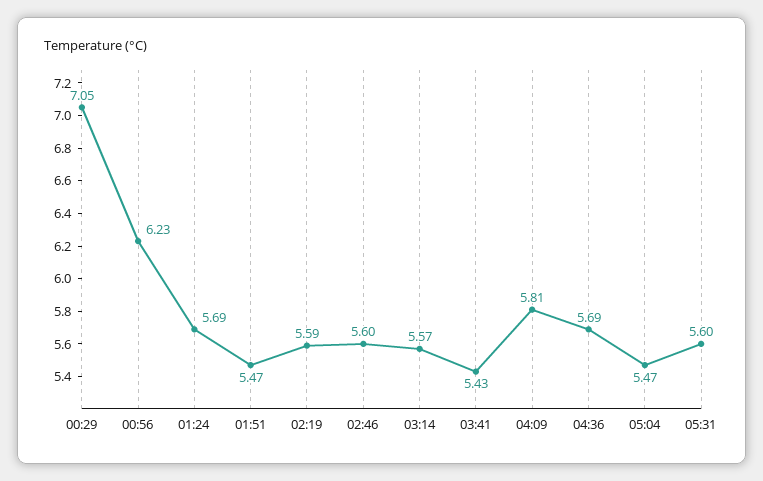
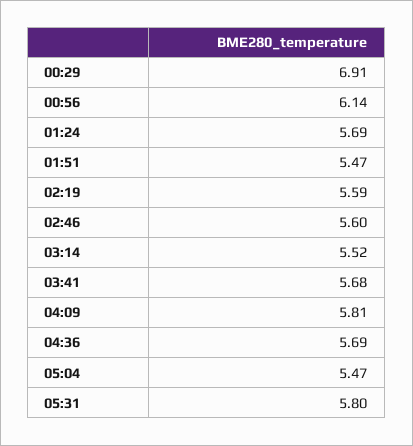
00:29: 7.05 -> 6.91
00:56: 6.23 -> 6.14
03:14: 5.57 -> 5.52
03:41: 5.43 -> 5.68
05:31: 5.6 -> 5.8

